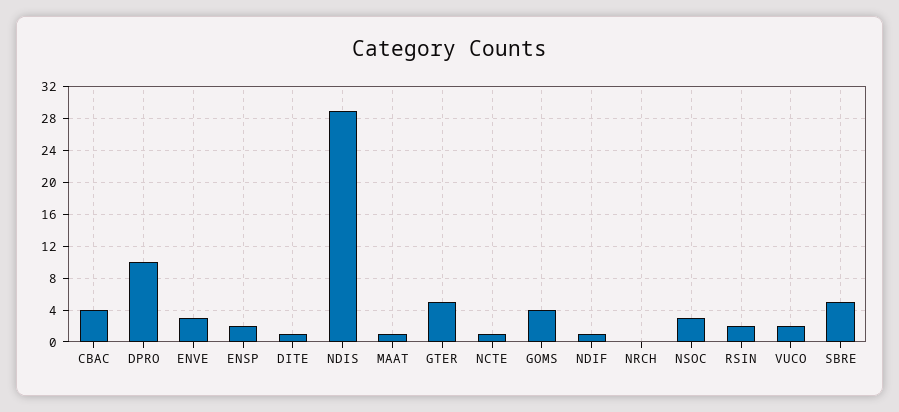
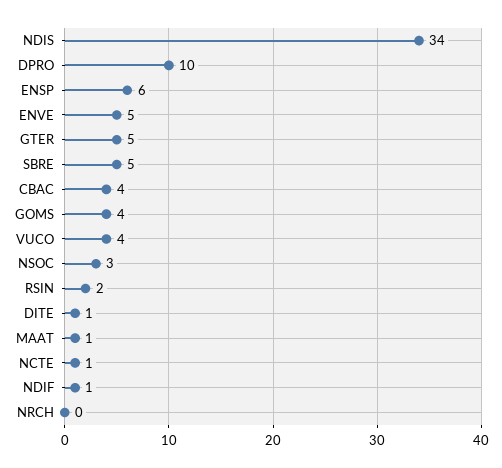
ENVE: 3 -> 5
ENSP: 2 -> 6
NDIS: 29 -> 34
VUCO: 2 -> 4

